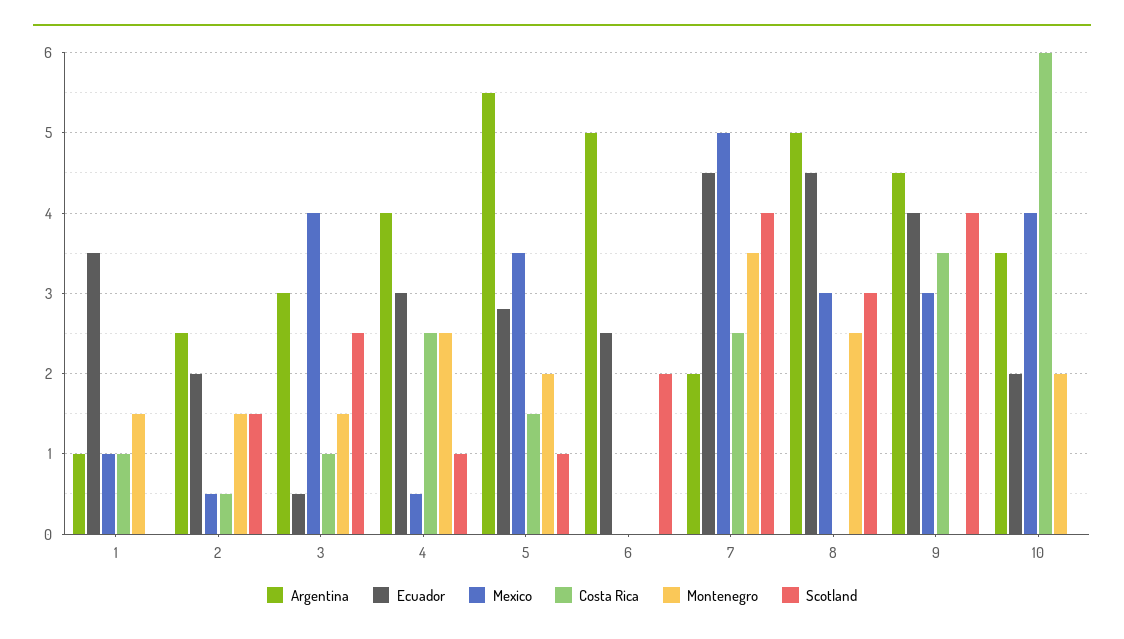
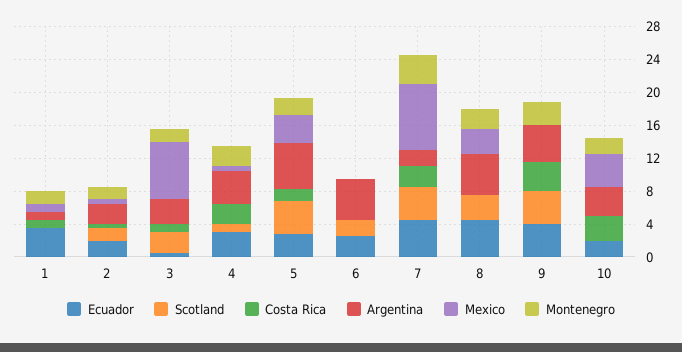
Mexico, 3: 4 -> 7
Scotland, 5: 1 -> 4
Mexico, 7: 5 -> 8
Mexico, 9: 3 -> 0
Montenegro, 9: 0 -> 3
Costa Rica, 10: 6 -> 3

